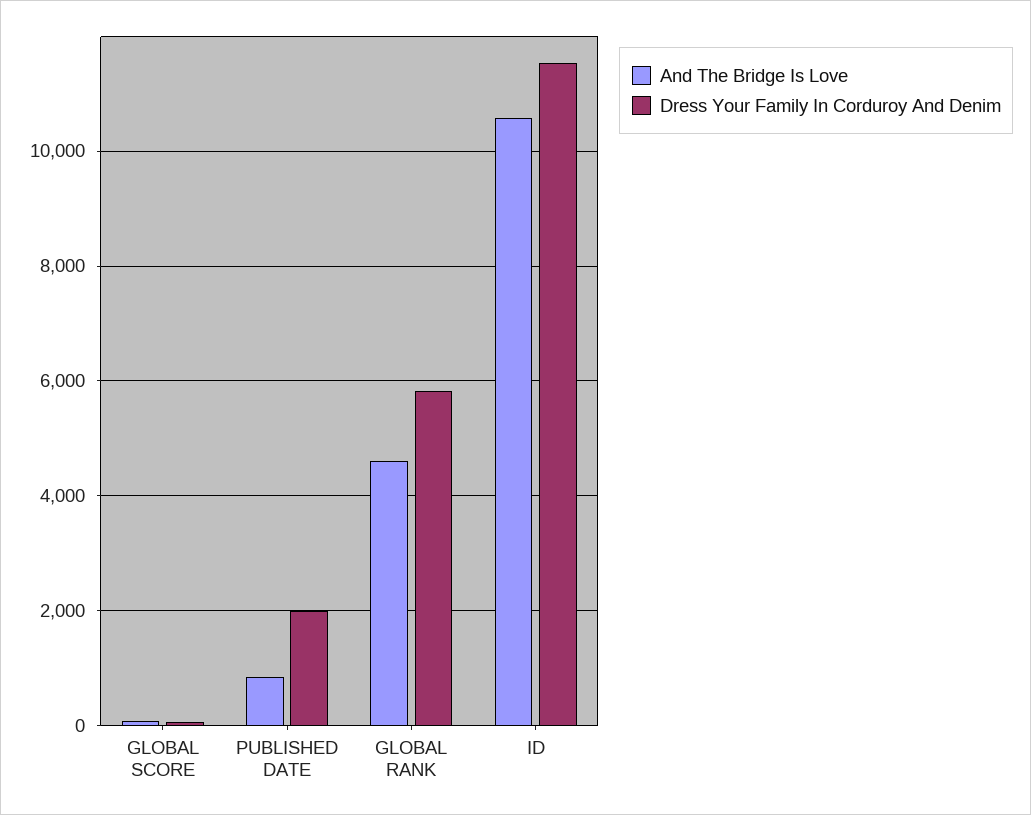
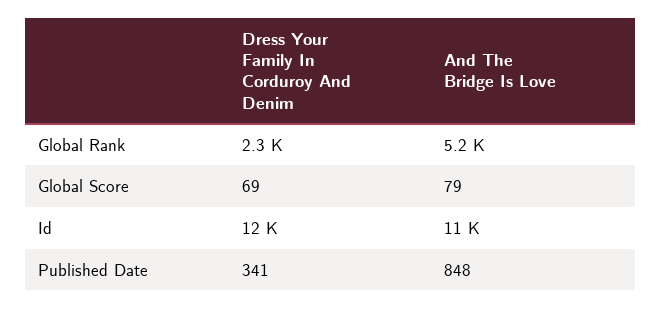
Dress Your Family In Corduroy And Denim, PUBLISHED DATE: 2000 -> 341
And The Bridge Is Love, GLOBAL RANK: 4600 -> 5200
Dress Your Family In Corduroy And Denim, GLOBAL RANK: 5800 -> 2300

